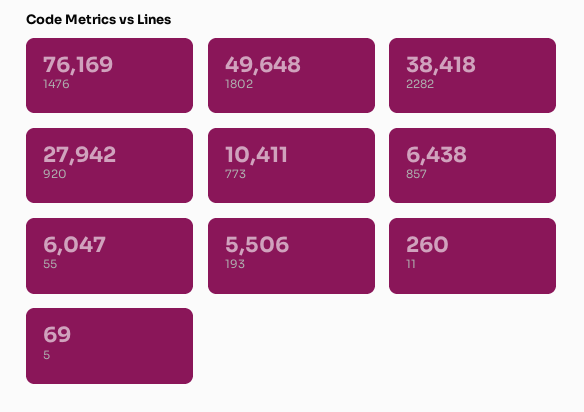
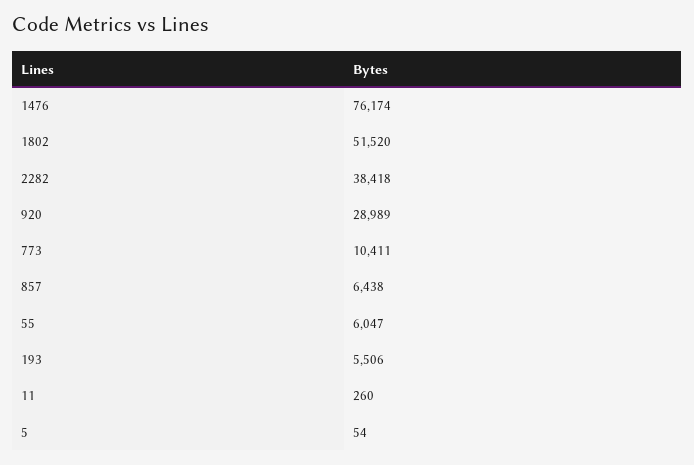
1476: 76169 -> 76174
1802: 49648 -> 51520
920: 27942 -> 28989
5: 69 -> 54

